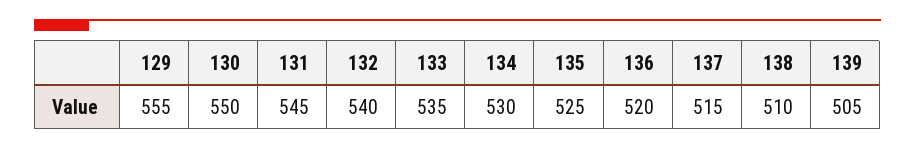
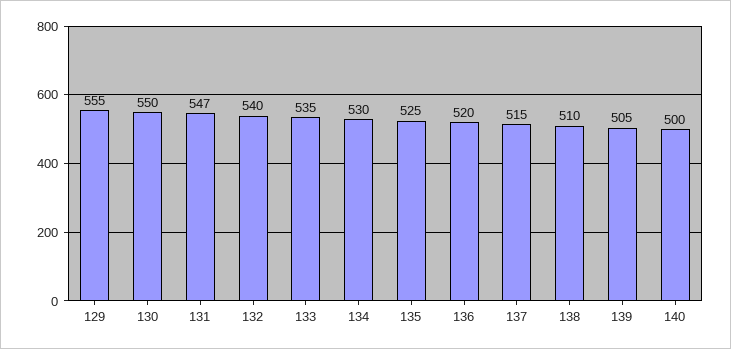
131: 545 -> 547
140: none -> 500

